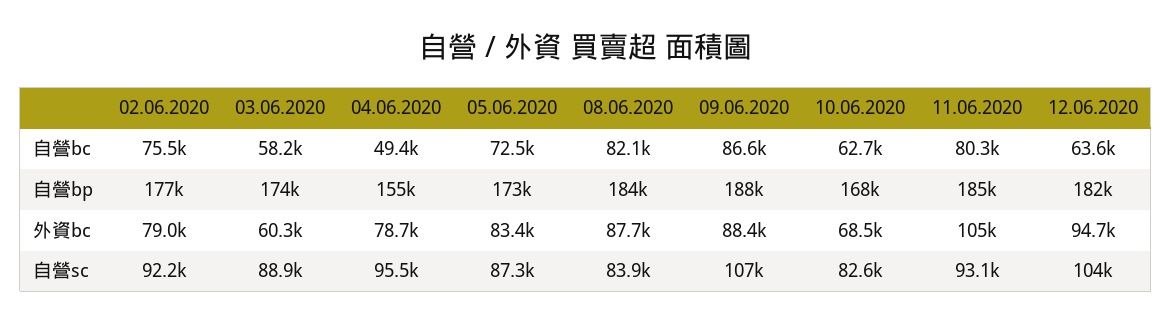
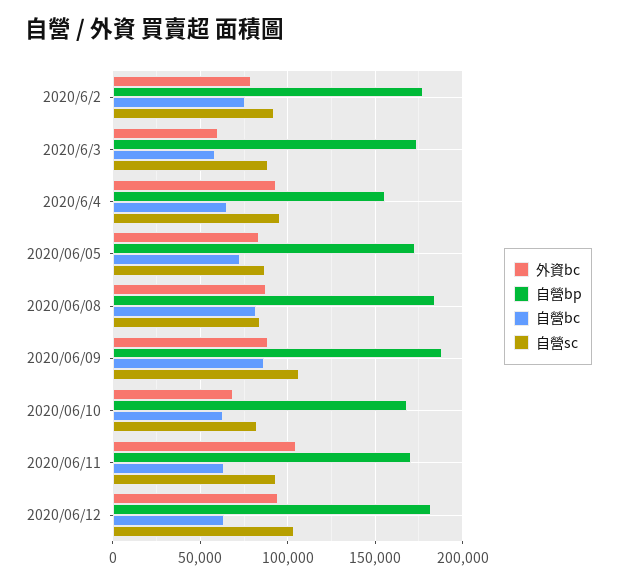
自營bc, 04.06.2020: 49400 -> 65000
自營bc, 11.06.2020: 80300 -> 65000
自營bp, 11.06.2020: 185000 -> 170000
外資bc, 04.06.2020: 78700 -> 95000

